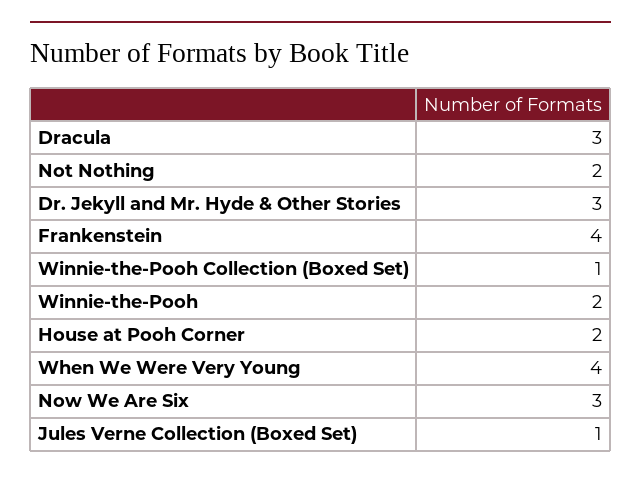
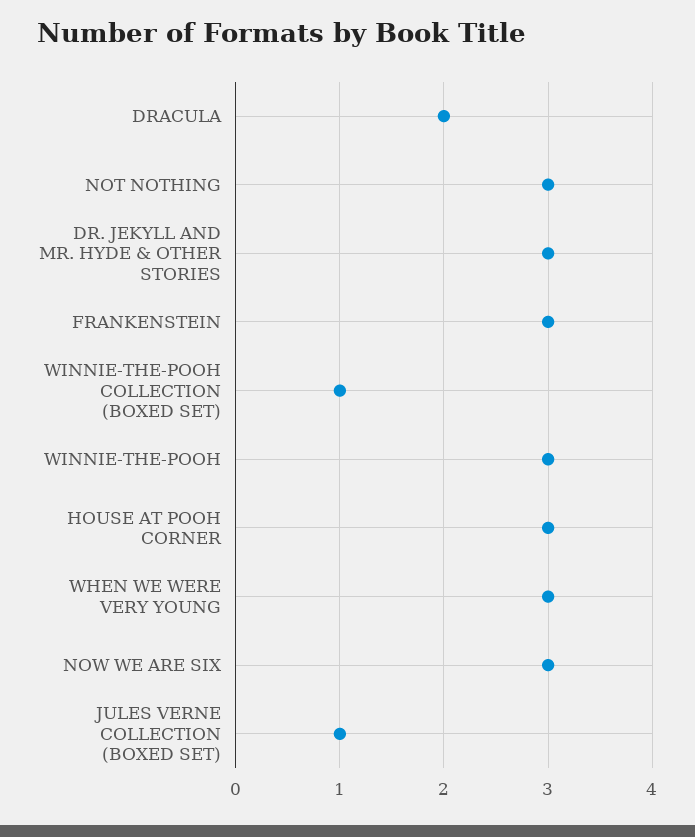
Dracula: 3 -> 2
Not Nothing: 2 -> 3
Frankenstein: 4 -> 3
Winnie-the-Pooh: 2 -> 3
House at Pooh Corner: 2 -> 3
When We Were Very Young: 4 -> 3

